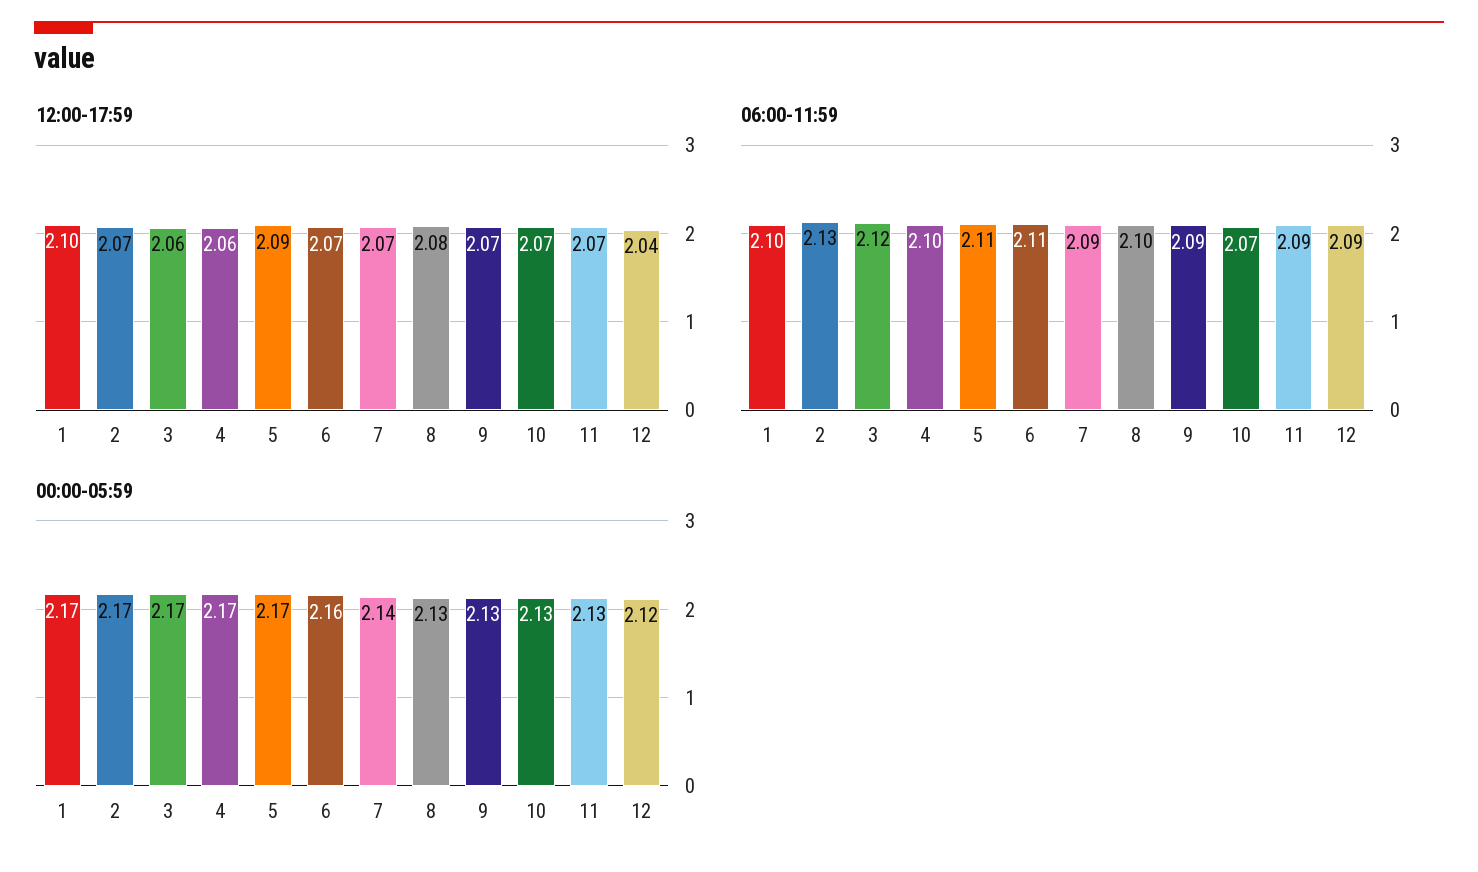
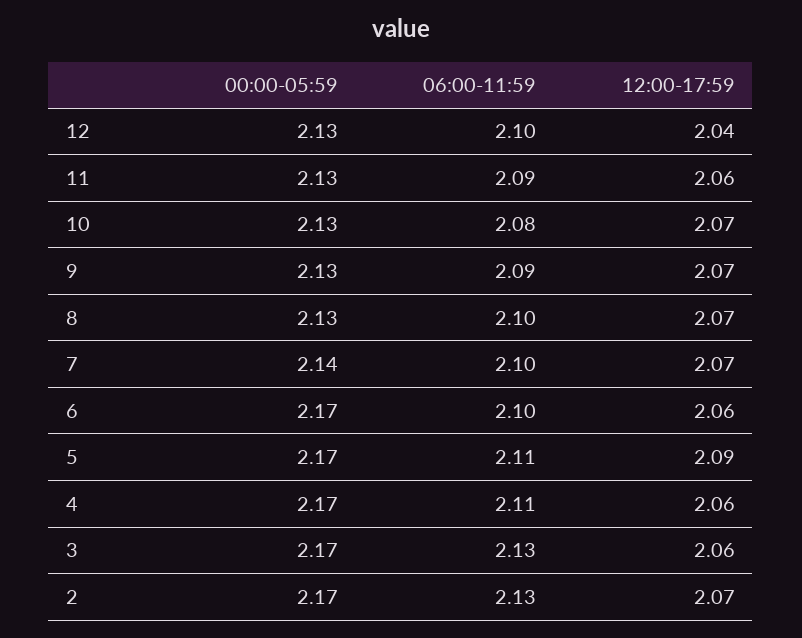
12:00-17:59, 1: 2.1 -> none
12:00-17:59, 6: 2.07 -> 2.06
12:00-17:59, 8: 2.08 -> 2.07
12:00-17:59, 11: 2.07 -> 2.06
06:00-11:59, 1: 2.1 -> none
06:00-11:59, 3: 2.12 -> 2.13
06:00-11:59, 4: 2.1 -> 2.11
06:00-11:59, 6: 2.11 -> 2.1
06:00-11:59, 7: 2.09 -> 2.1
06:00-11:59, 10: 2.07 -> 2.08
06:00-11:59, 12: 2.09 -> 2.1
00:00-05:59, 1: 2.17 -> none
00:00-05:59, 6: 2.16 -> 2.17
00:00-05:59, 12: 2.12 -> 2.13

